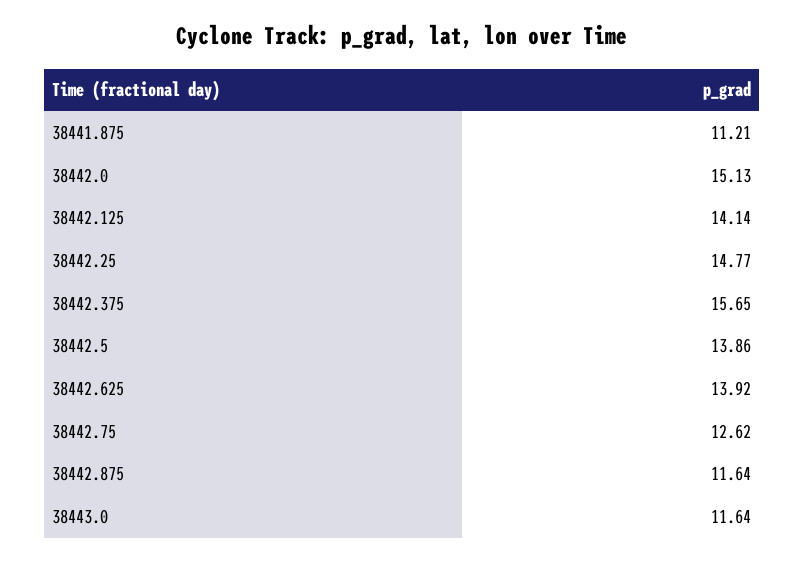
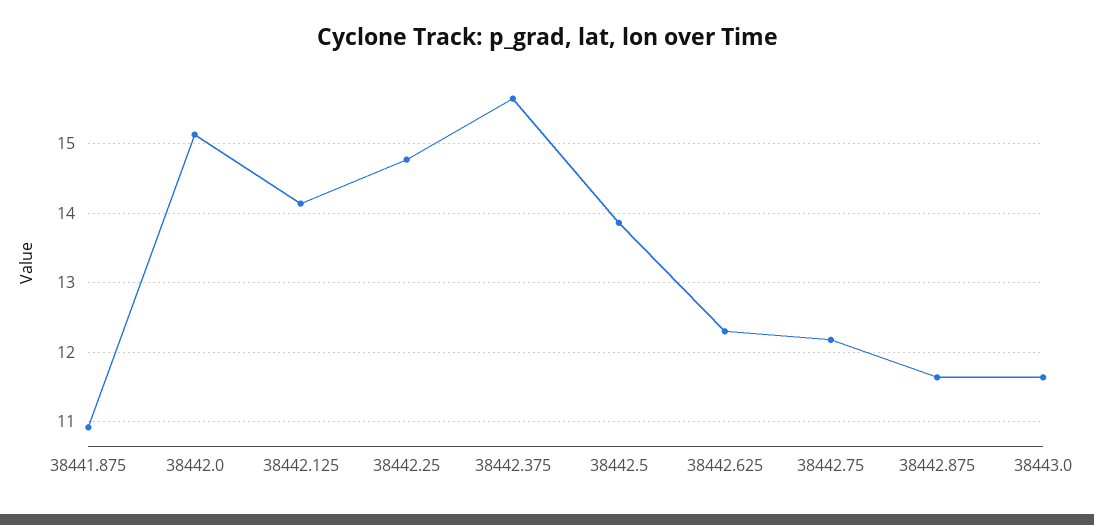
38441.875: 11.21 -> 10.9
38442.625: 13.92 -> 12.3
38442.75: 12.62 -> 12.2

